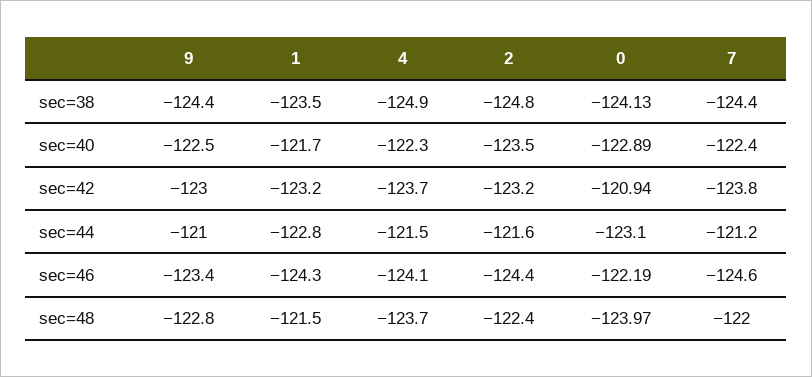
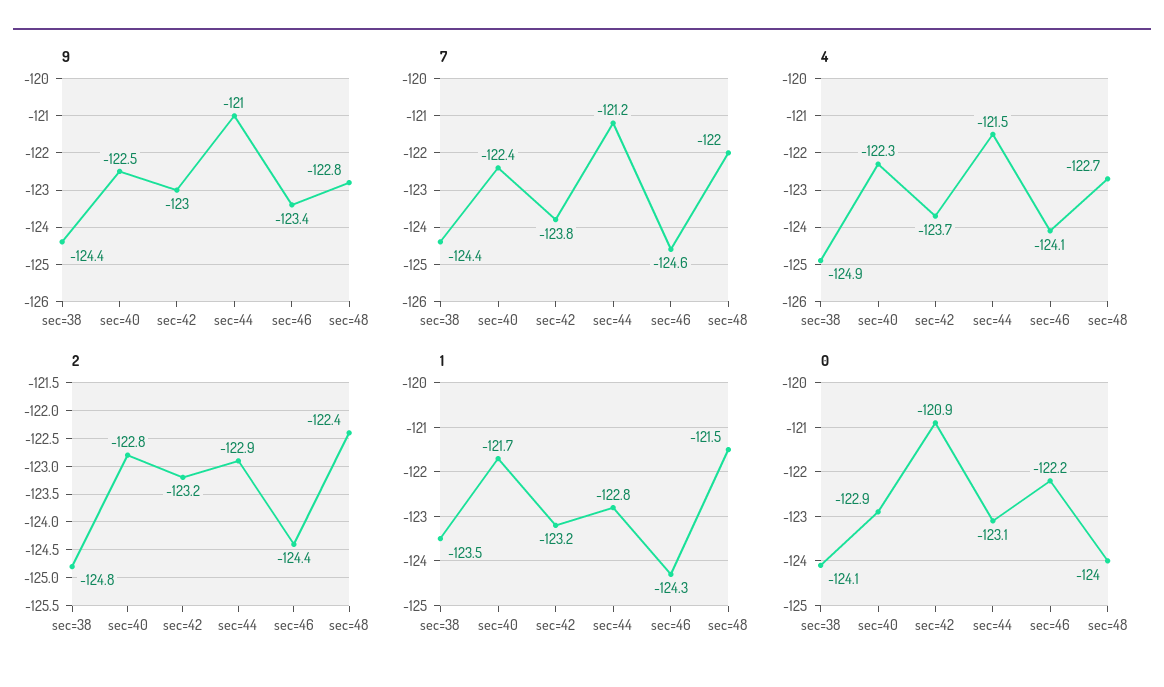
2, sec=40: -123.5 -> -122.8
2, sec=44: -121.6 -> -122.9
4, sec=48: -123.7 -> -122.7

